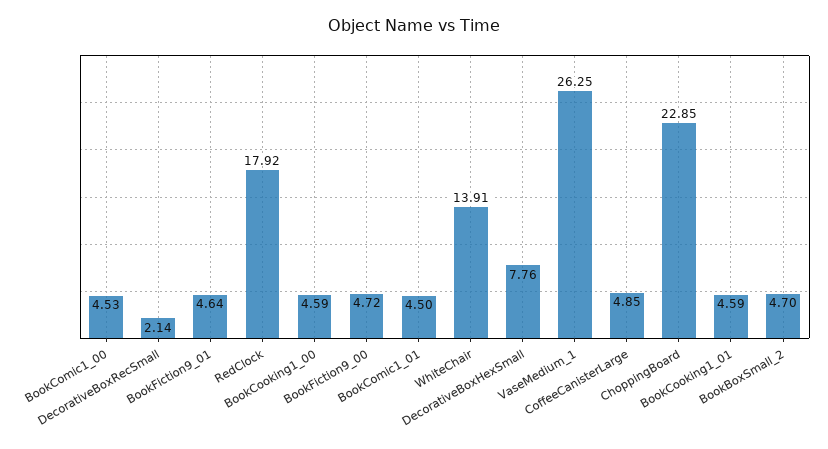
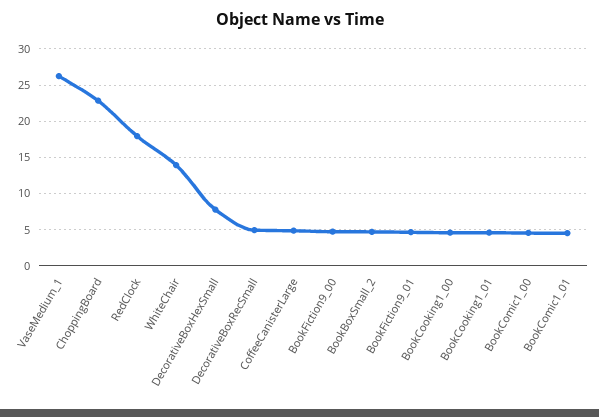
DecorativeBoxRecSmall: 2.14 -> 5

